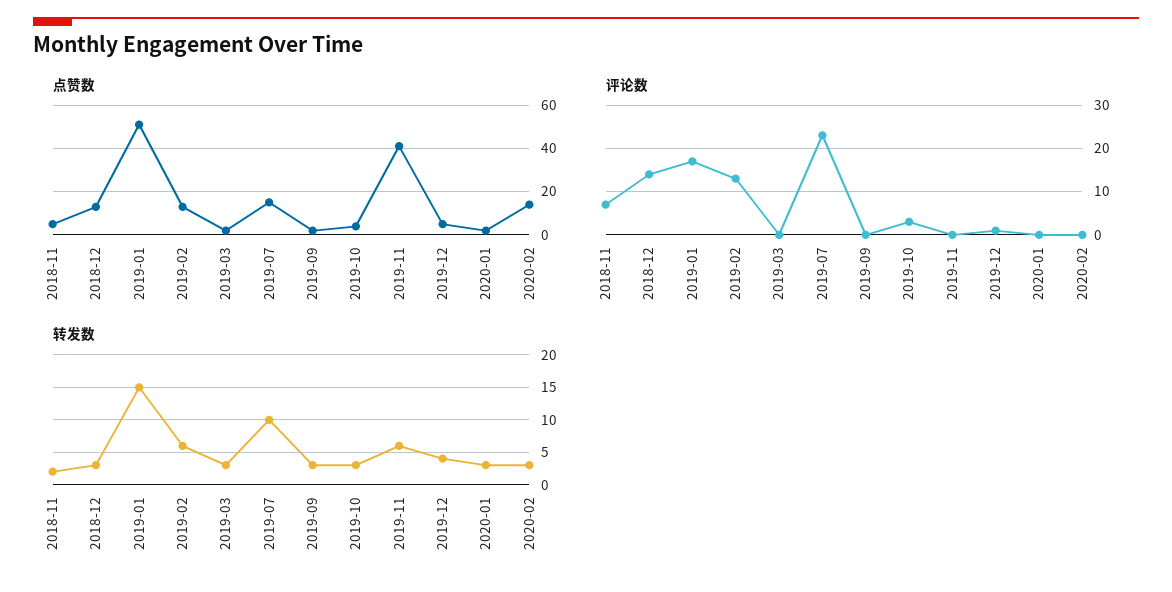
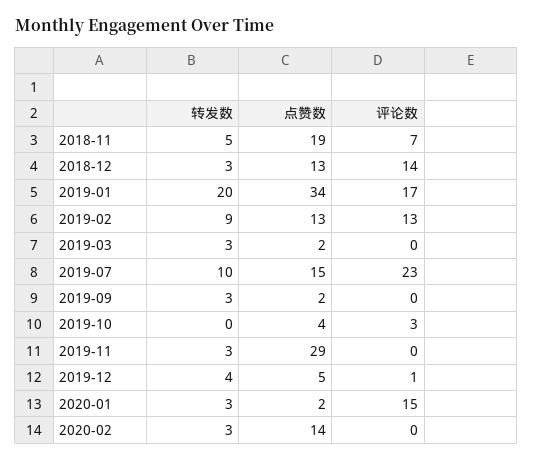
点赞数, 2018-11: 5 -> 19
点赞数, 2019-01: 50 -> 34
点赞数, 2019-11: 40 -> 29
评论数, 2020-01: 0 -> 15
转发数, 2018-11: 2 -> 5
转发数, 2019-01: 15 -> 20
转发数, 2019-02: 6 -> 9
转发数, 2019-10: 3 -> 0
转发数, 2019-11: 6 -> 3

